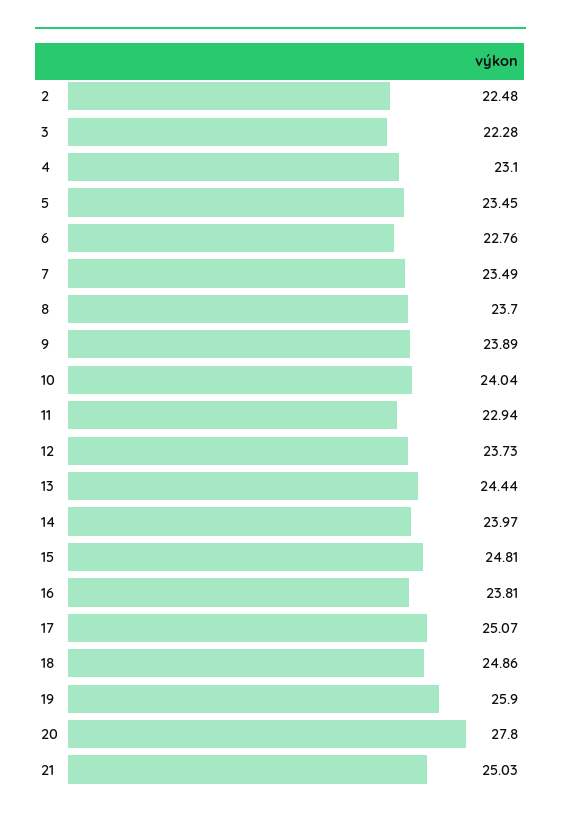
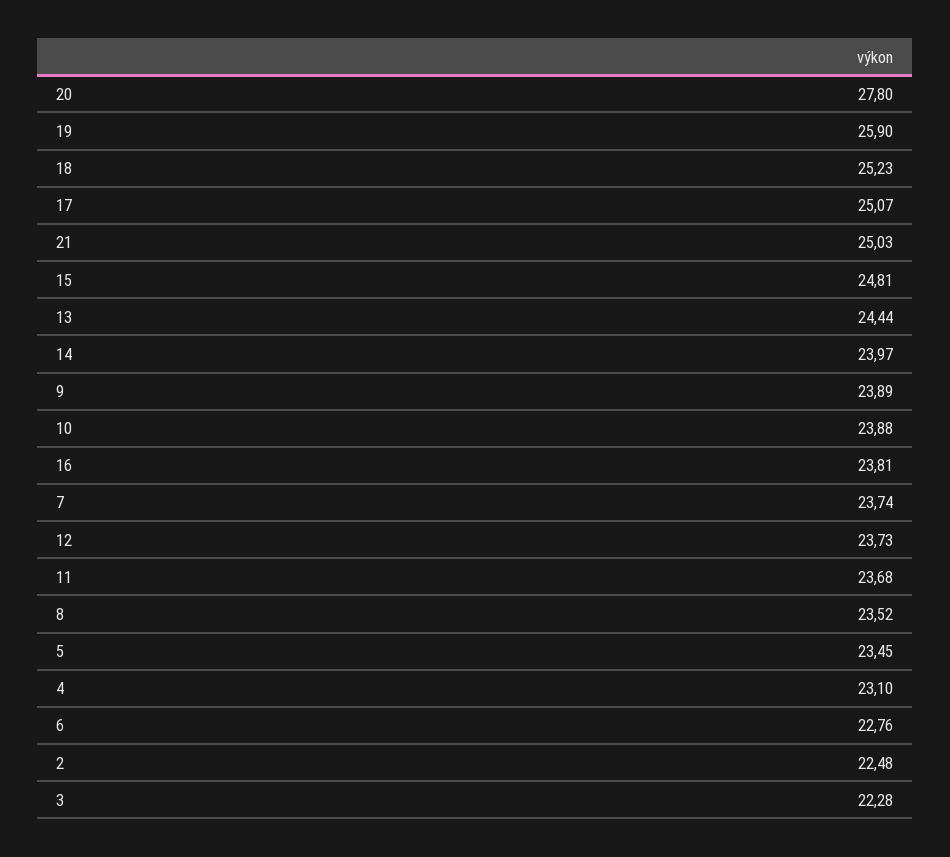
7: 23.49 -> 23.74
8: 23.7 -> 23.52
10: 24.04 -> 23.88
11: 22.94 -> 23.68
18: 24.86 -> 25.23

